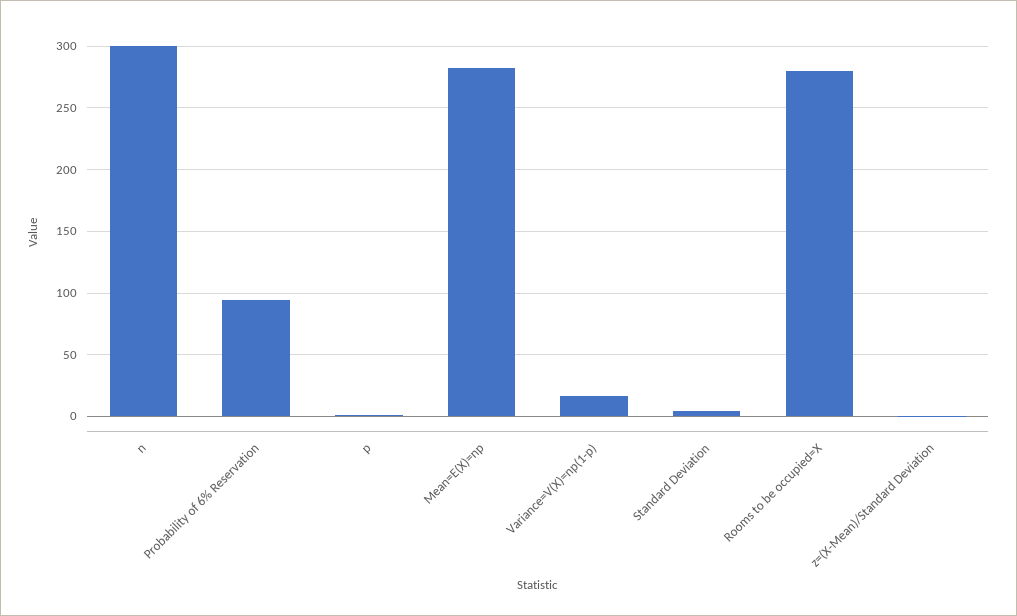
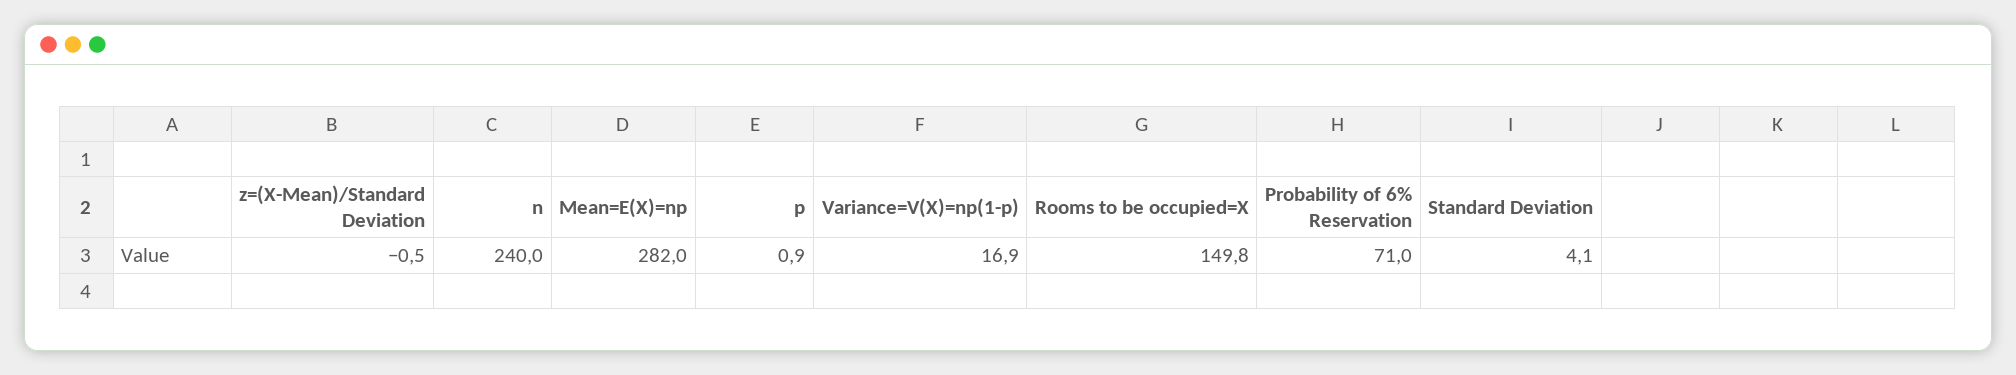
n: 300 -> 240
Probability of 6% Reservation: 95 -> 71
Rooms to be occupied=X: 280 -> 149.8

